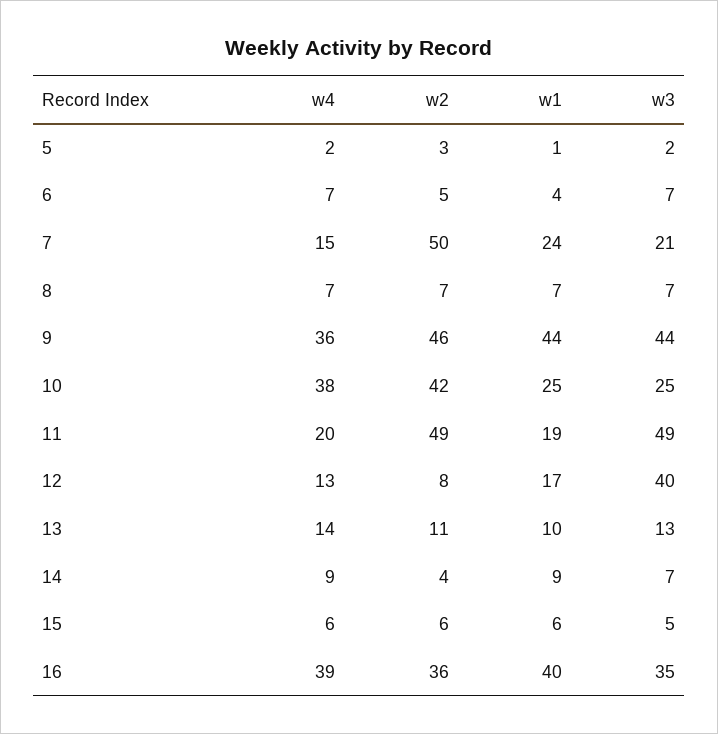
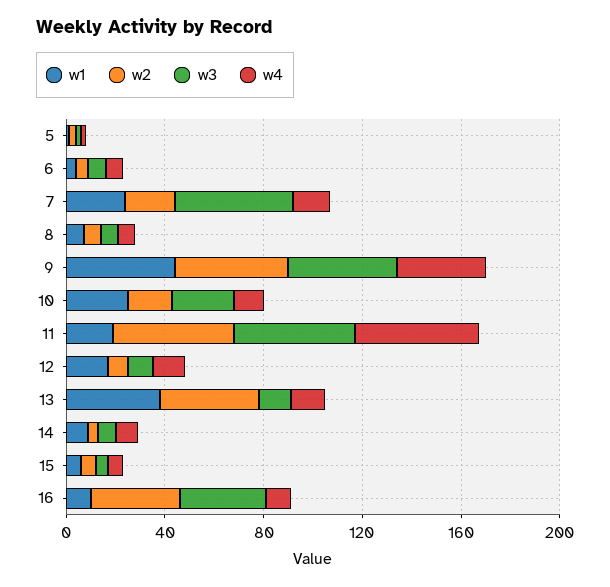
w2, 7: 50 -> 20
w3, 7: 21 -> 50
w4, 10: 38 -> 10
w2, 10: 42 -> 20
w4, 11: 20 -> 50
w3, 12: 40 -> 10
w2, 13: 11 -> 40
w1, 13: 10 -> 40
w4, 16: 39 -> 10
w1, 16: 40 -> 10

